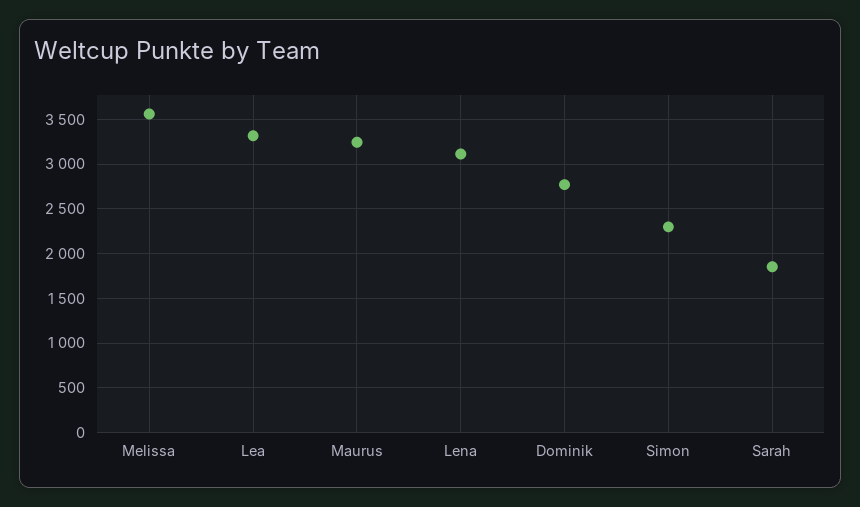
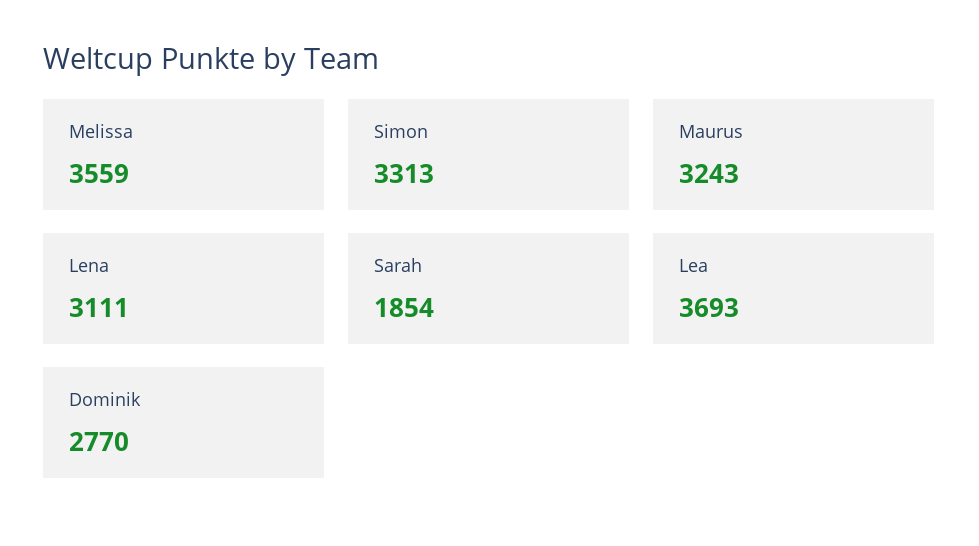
Lea: 3300 -> 3693
Simon: 2300 -> 3313

